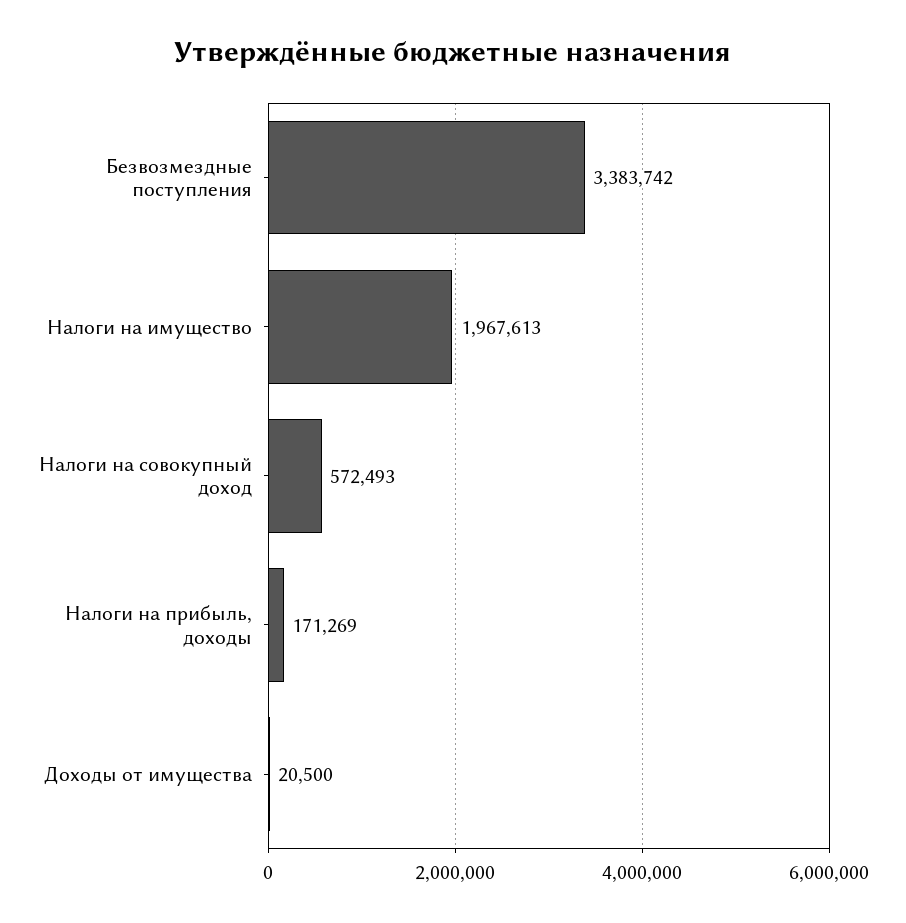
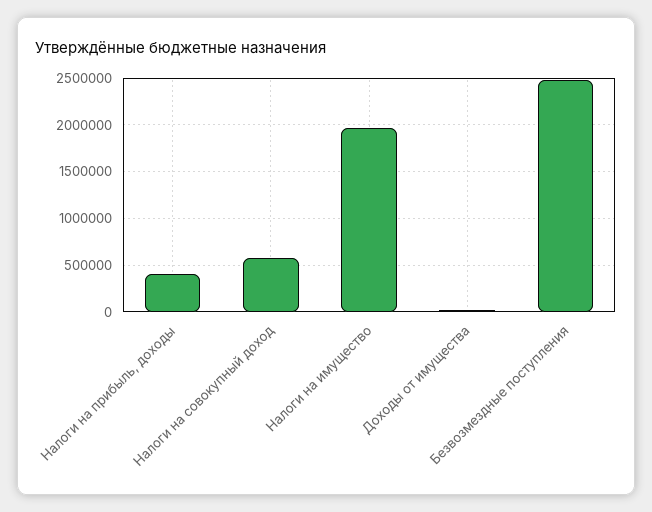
Безвозмездные поступления: 3383742 -> 2500000
Налоги на прибыль, доходы: 171269 -> 400000

